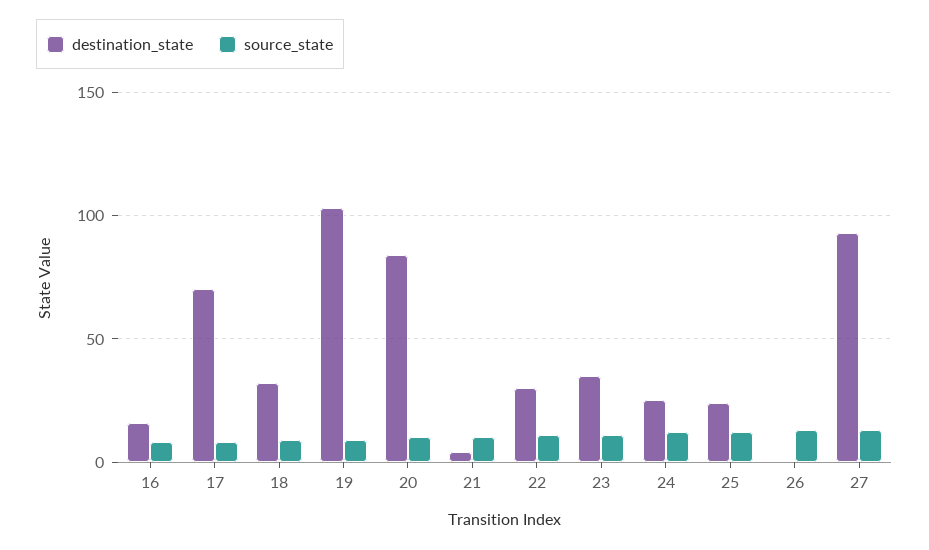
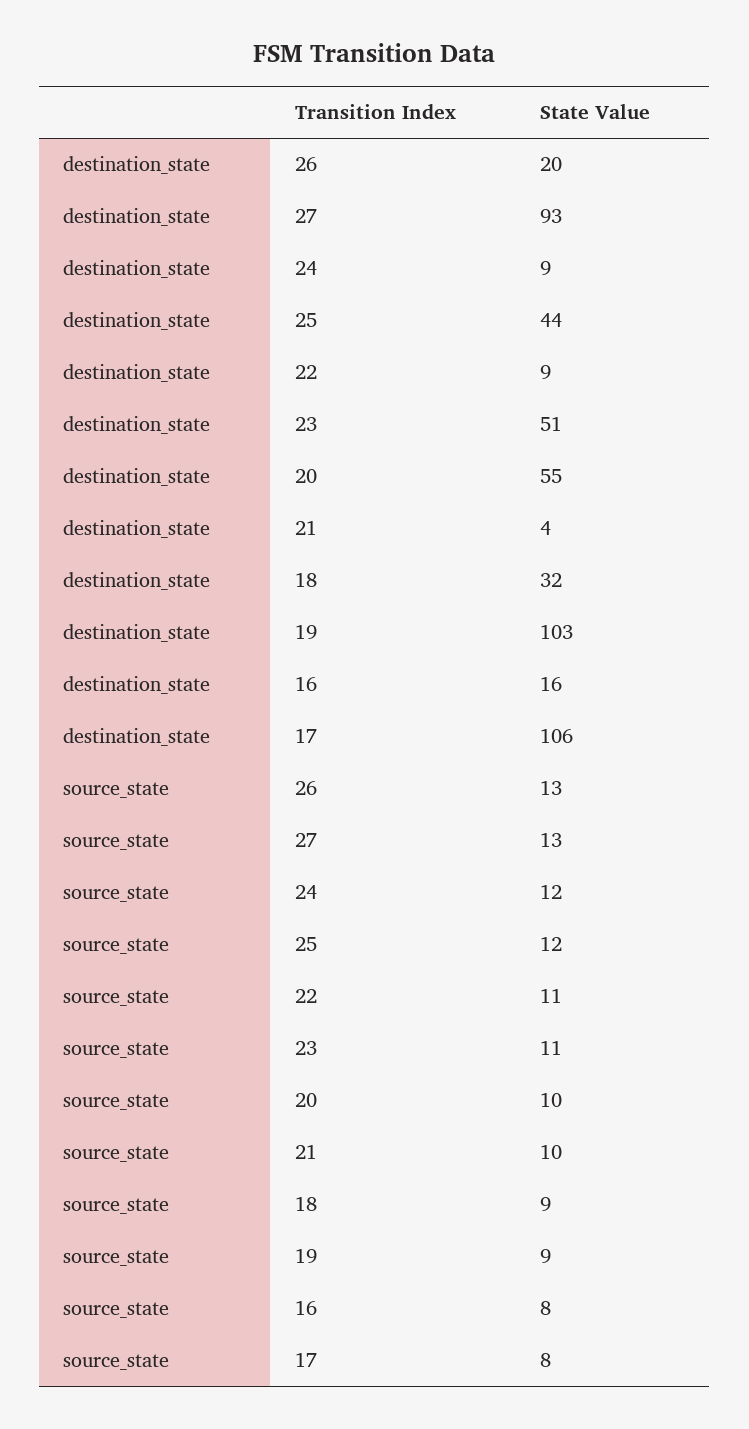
destination_state, 17: 70 -> 106
destination_state, 20: 85 -> 55
destination_state, 22: 30 -> 9
destination_state, 23: 35 -> 51
destination_state, 24: 25 -> 9
destination_state, 25: 25 -> 44
destination_state, 26: 0 -> 20

